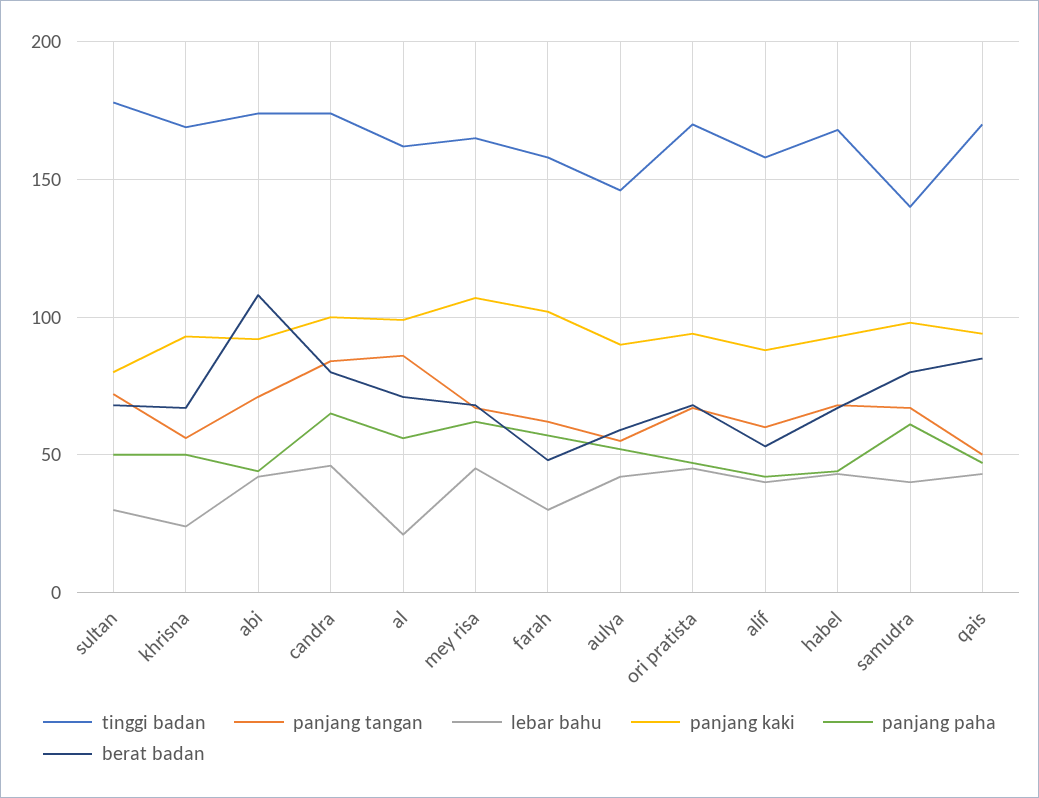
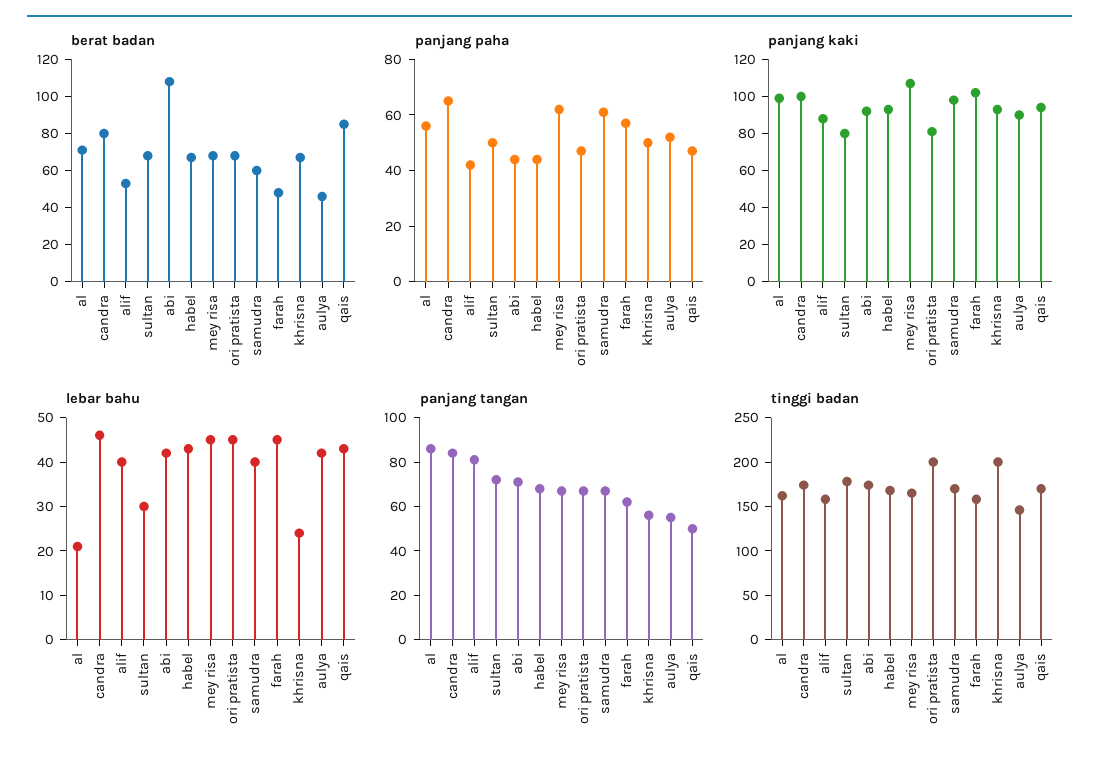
tinggi badan, khrisna: 170 -> 200
lebar bahu, farah: 30 -> 45
berat badan, aulya: 60 -> 45
tinggi badan, ori pratista: 170 -> 200
panjang kaki, ori pratista: 95 -> 80
panjang tangan, alif: 60 -> 80
tinggi badan, samudra: 140 -> 170
berat badan, samudra: 80 -> 60

